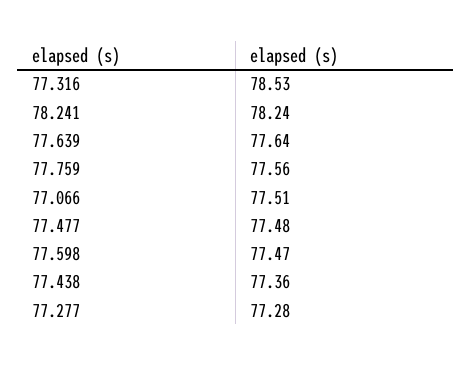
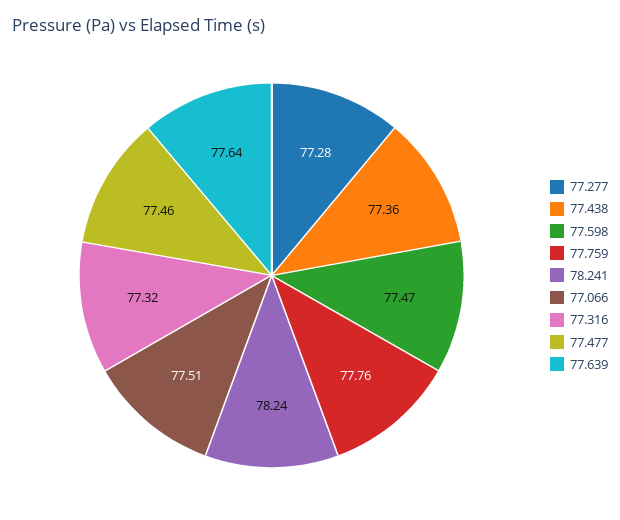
77.316: 78.53 -> 77.32
77.759: 77.56 -> 77.76
77.477: 77.48 -> 77.46

